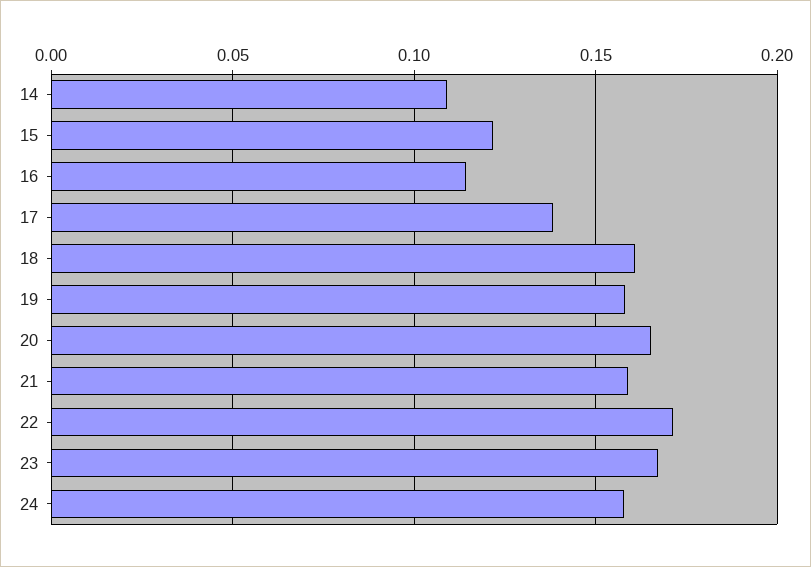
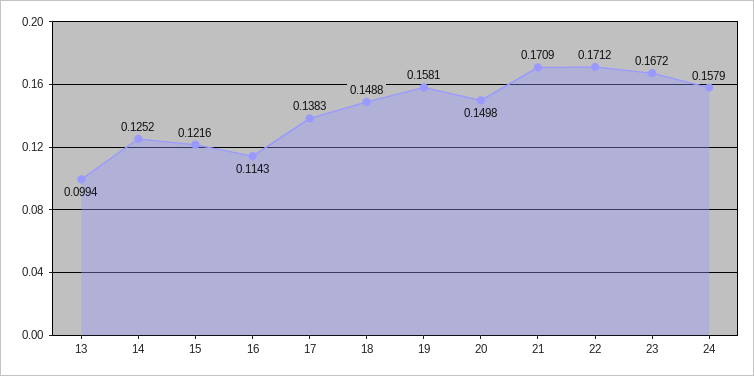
14: 0.11 -> 0.1252
18: 0.16 -> 0.1488
20: 0.165 -> 0.1498
21: 0.16 -> 0.1709
13: none -> 0.0994

